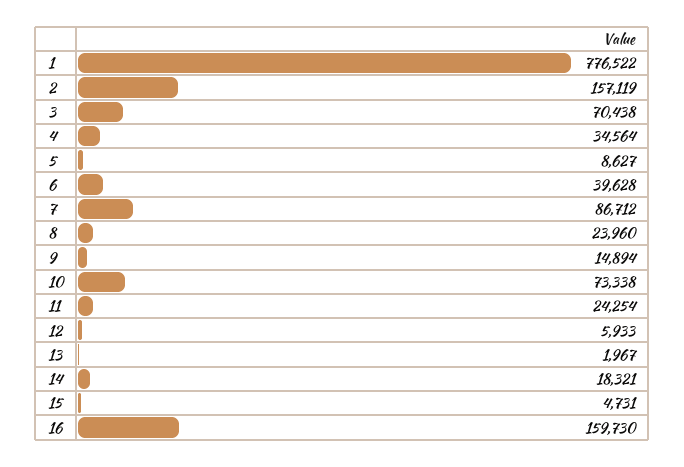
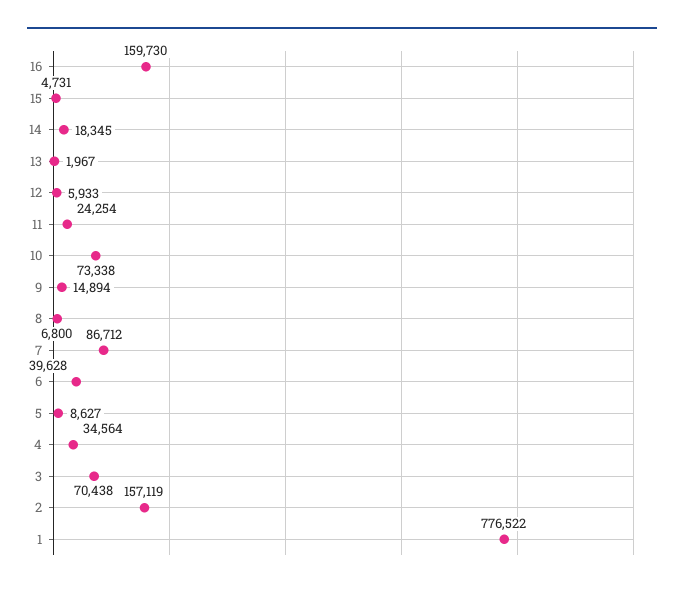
8: 23960 -> 6800
14: 18321 -> 18345

